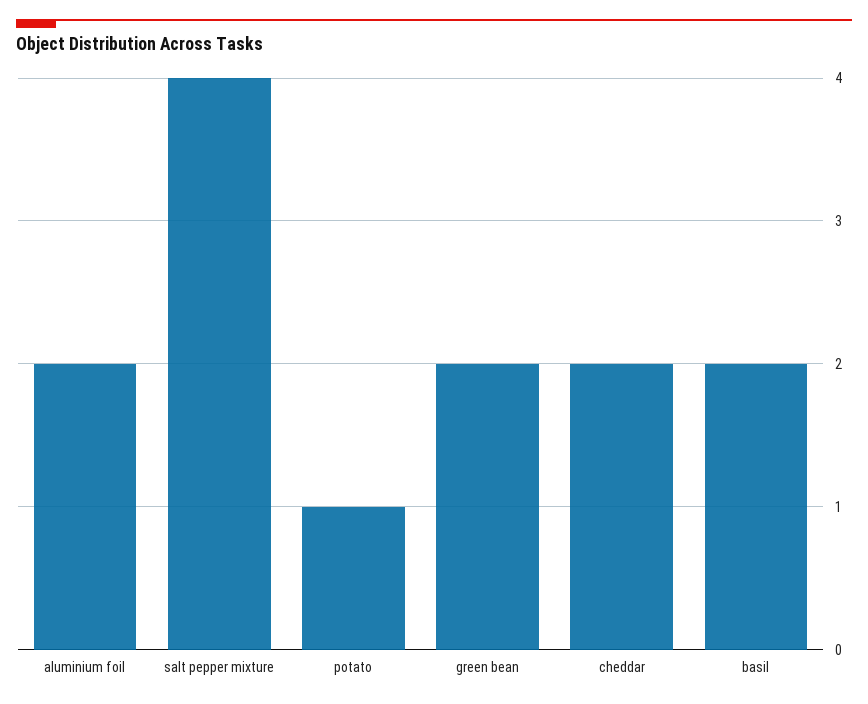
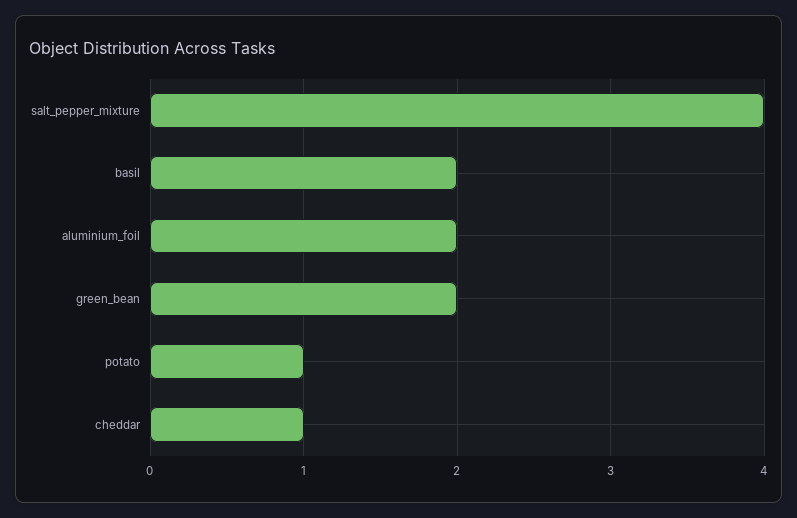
cheddar: 2 -> 1

